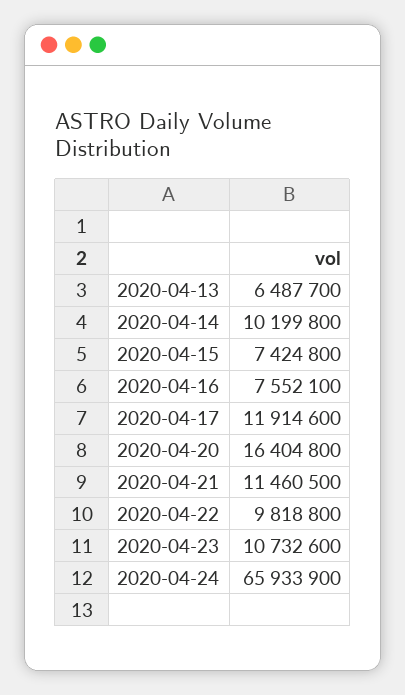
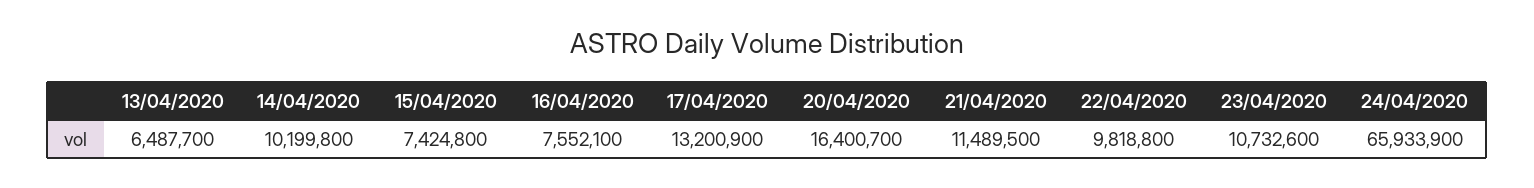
2020-04-17: 11914600 -> 13200900
2020-04-20: 16404800 -> 16400700
2020-04-21: 11460500 -> 11489500

